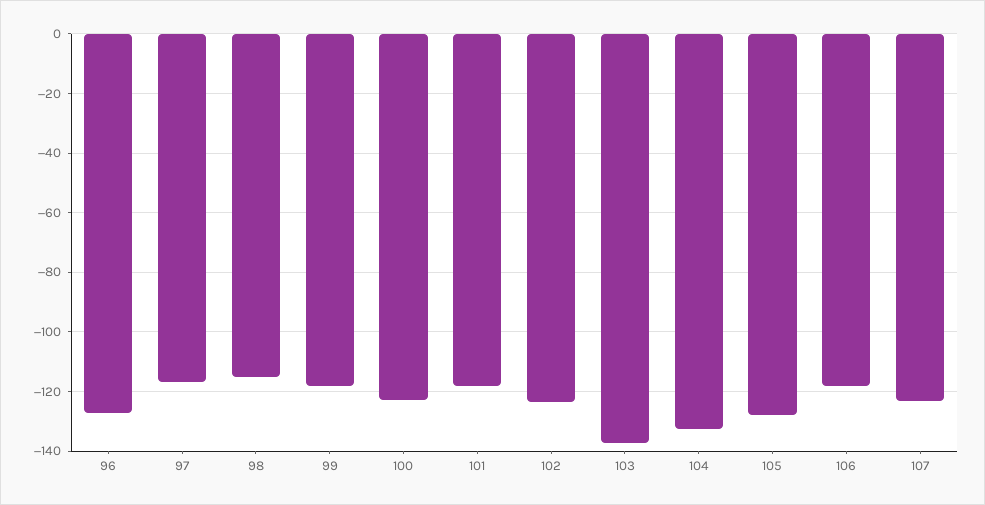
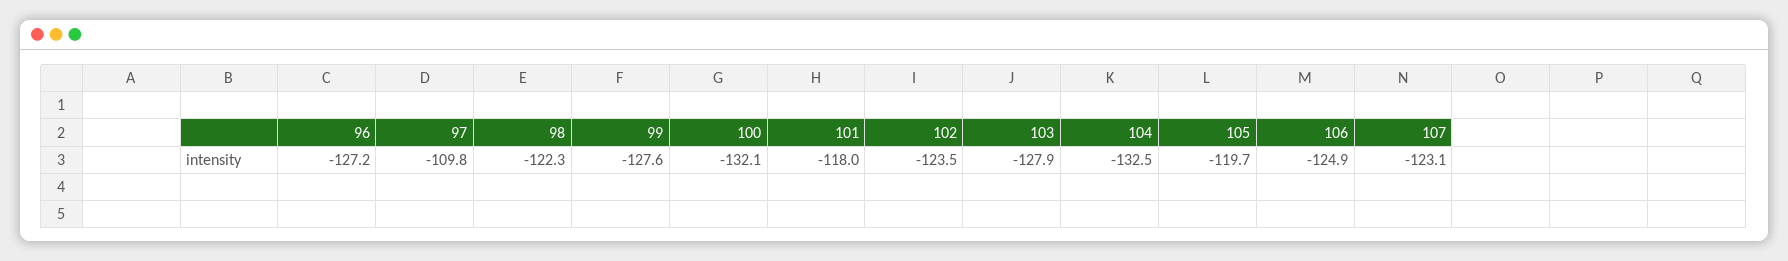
97: -117.5 -> -109.8
98: -115 -> -122.3
99: -117.5 -> -127.6
100: -122.5 -> -132.1
103: -137.5 -> -127.9
105: -127.5 -> -119.7
106: -117.5 -> -124.9

